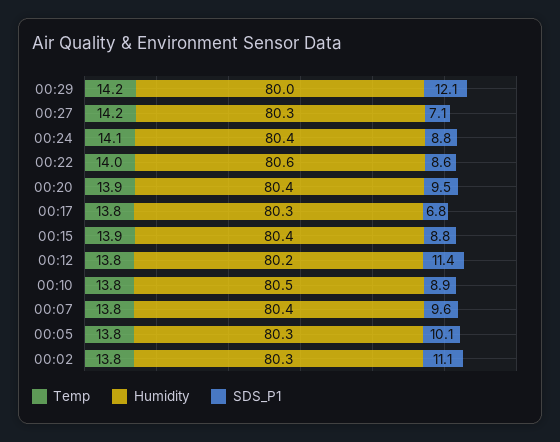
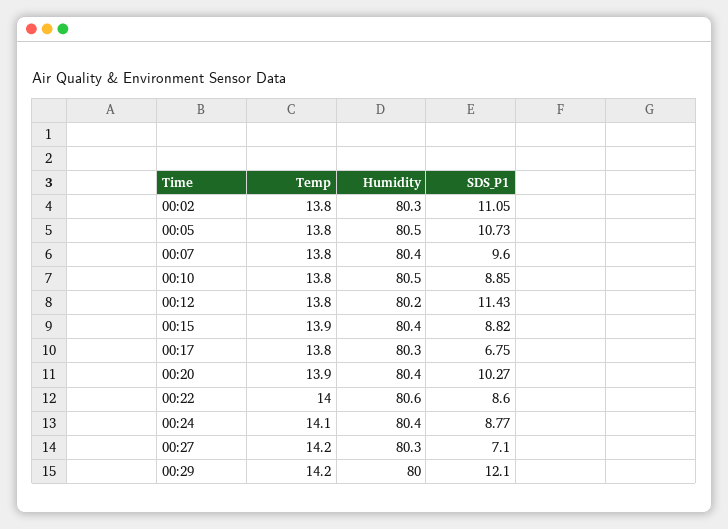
SDS_P1, 00:20: 9.5 -> 10.27
Humidity, 00:05: 80.3 -> 80.5
SDS_P1, 00:05: 10.1 -> 10.73

